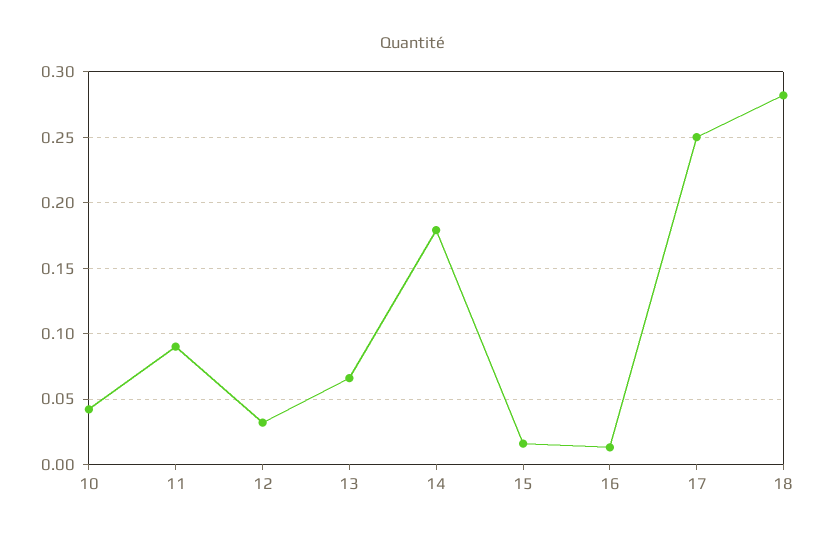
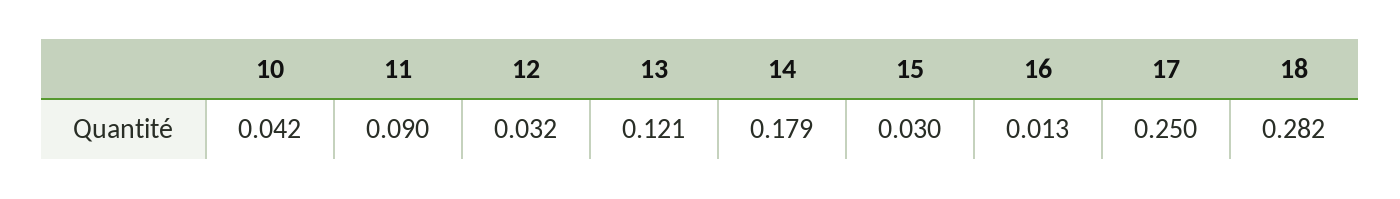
13: 0.065 -> 0.121
15: 0.015 -> 0.03

